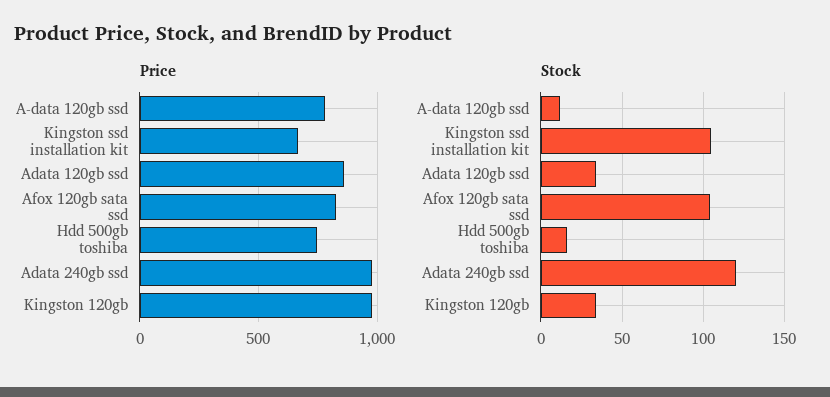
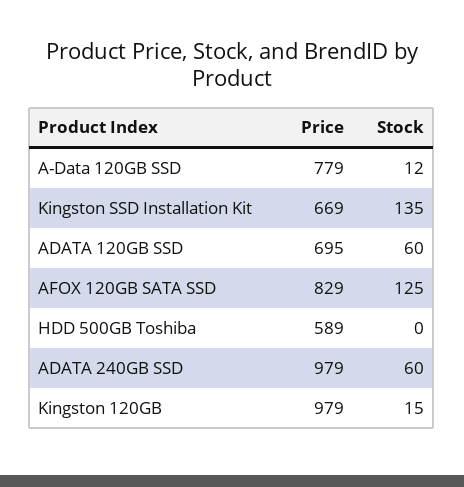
Price, Adata 120gb ssd: 850 -> 695
Price, Hdd 500gb toshiba: 750 -> 589
Stock, Kingston ssd installation kit: 105 -> 135
Stock, Adata 120gb ssd: 35 -> 60
Stock, Afox 120gb sata ssd: 105 -> 125
Stock, Hdd 500gb toshiba: 15 -> 0
Stock, Adata 240gb ssd: 120 -> 60
Stock, Kingston 120gb: 35 -> 15

